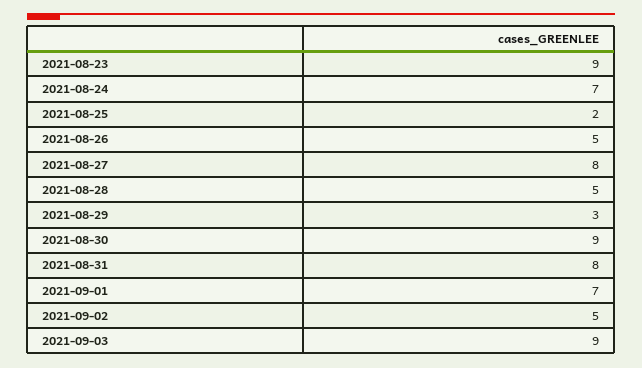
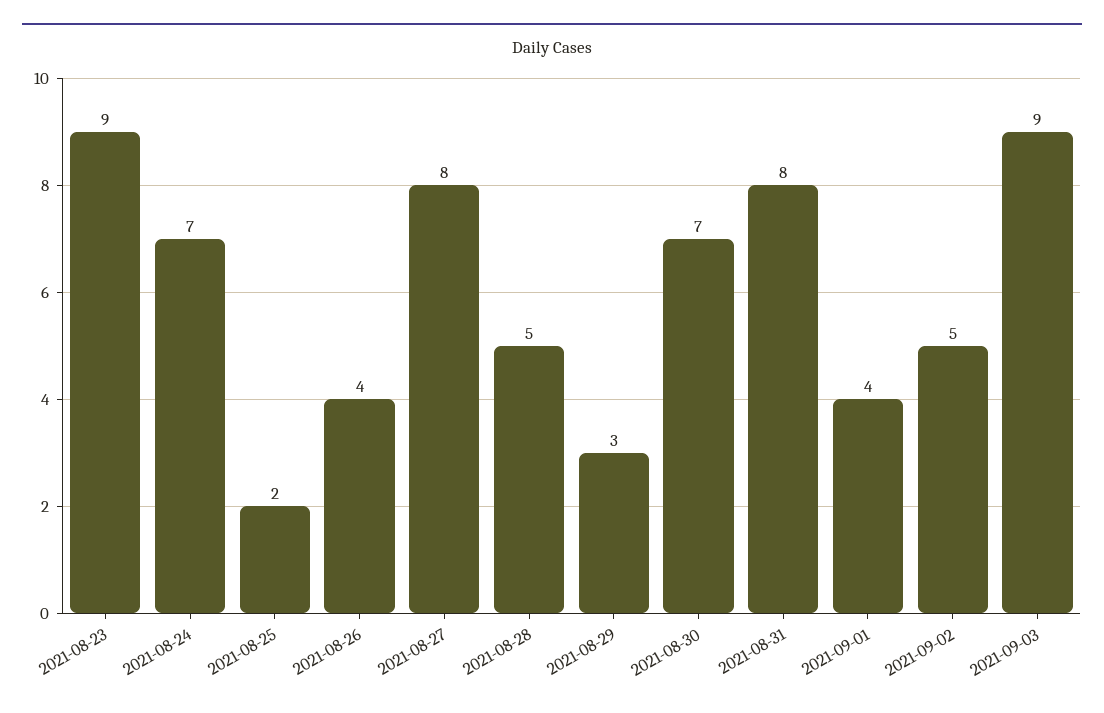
2021-08-26: 5 -> 4
2021-08-30: 9 -> 7
2021-09-01: 7 -> 4

